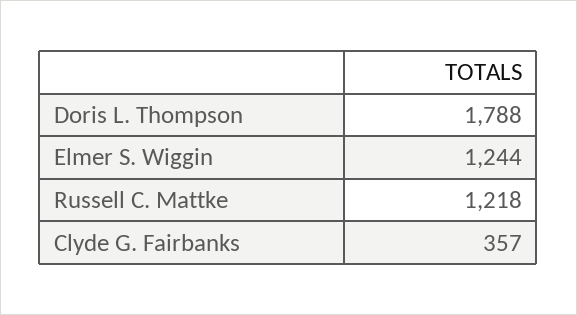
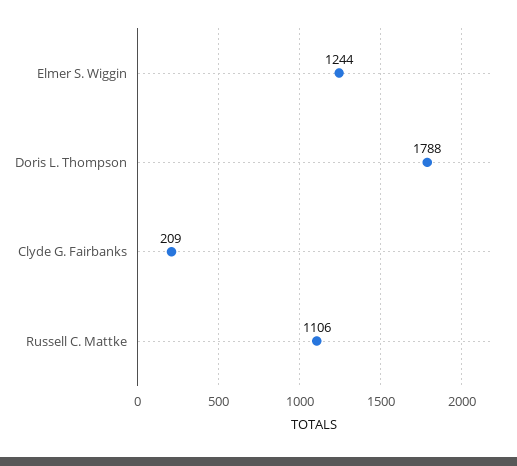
Russell C. Mattke: 1218 -> 1106
Clyde G. Fairbanks: 357 -> 209

